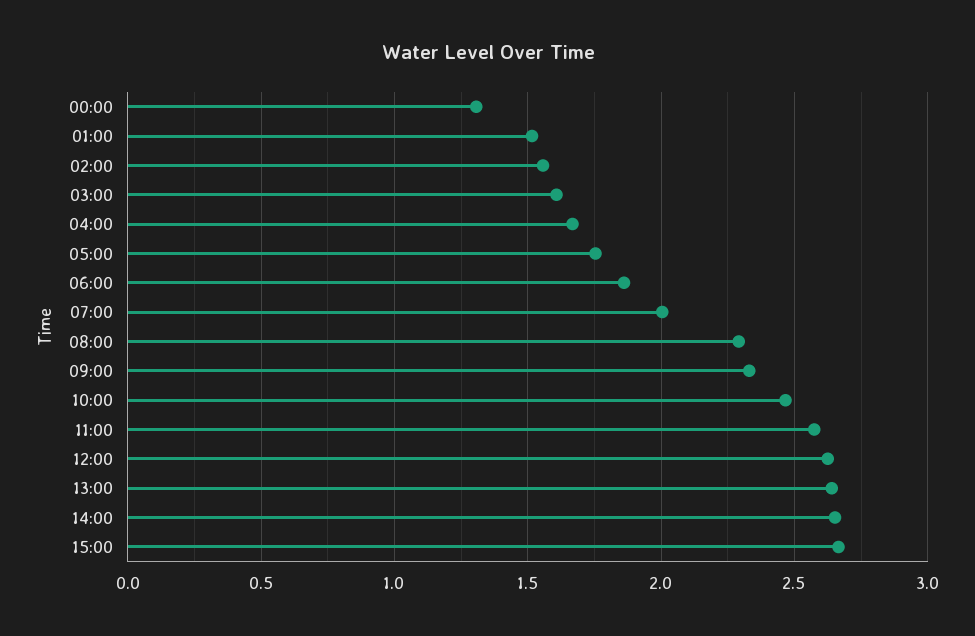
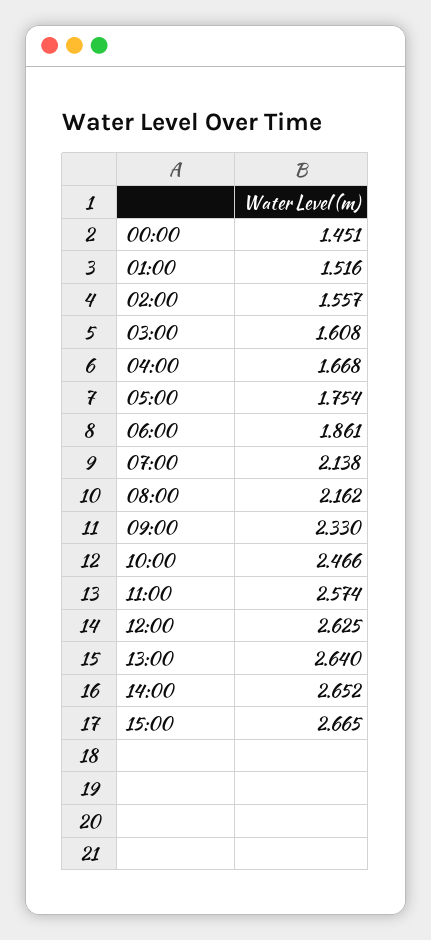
00:00: 1.3 -> 1.451
07:00: 2 -> 2.138
08:00: 2.3 -> 2.162

